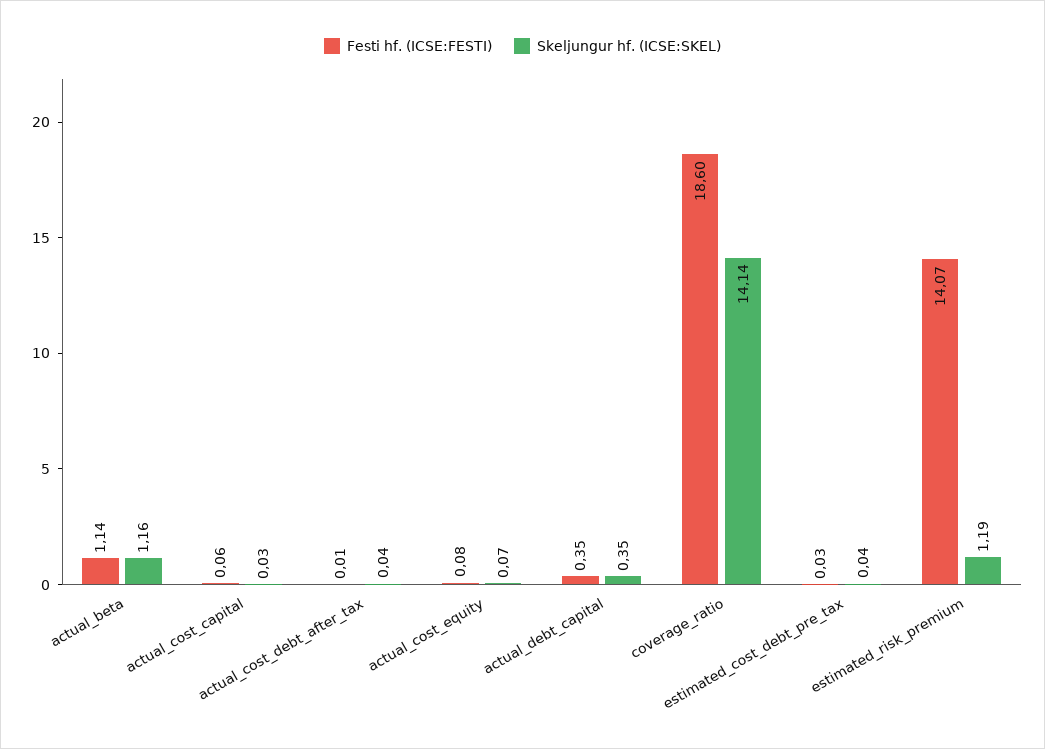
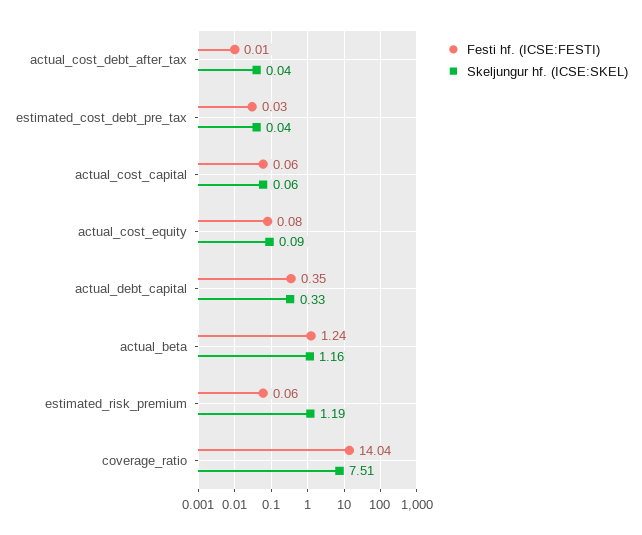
Festi hf. (ICSE:FESTI), actual_beta: 1.14 -> 1.24
Skeljungur hf. (ICSE:SKEL), actual_cost_capital: 0.03 -> 0.06
Skeljungur hf. (ICSE:SKEL), actual_cost_equity: 0.07 -> 0.09
Skeljungur hf. (ICSE:SKEL), actual_debt_capital: 0.35 -> 0.33
Festi hf. (ICSE:FESTI), coverage_ratio: 18.6 -> 14.04
Skeljungur hf. (ICSE:SKEL), coverage_ratio: 14.14 -> 7.51
Festi hf. (ICSE:FESTI), estimated_risk_premium: 14.07 -> 0.06

